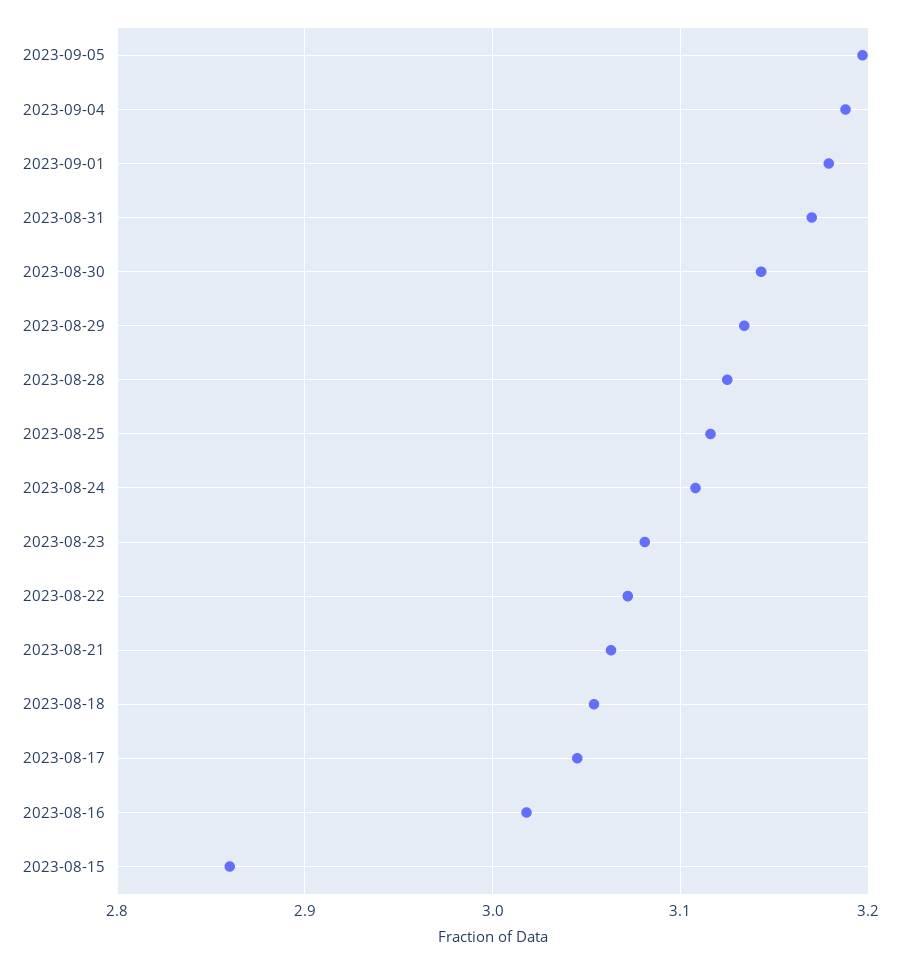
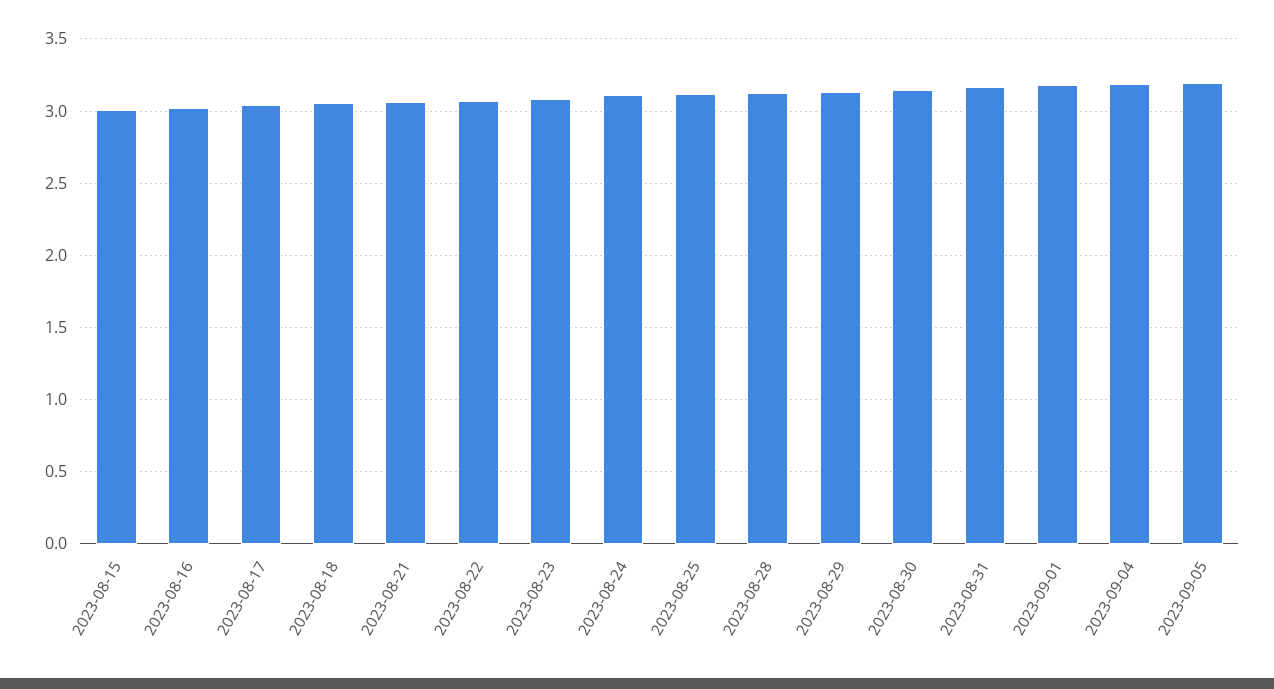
2023-08-15: 2.86 -> 3

